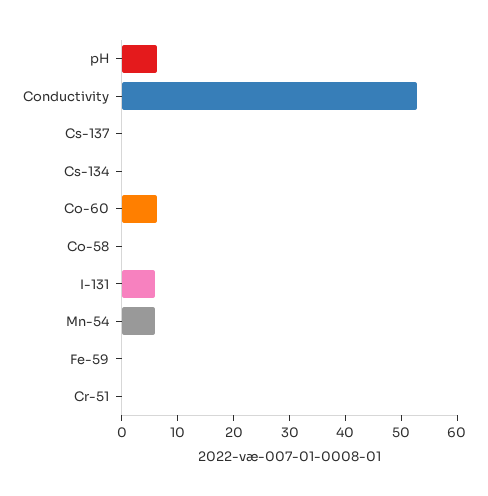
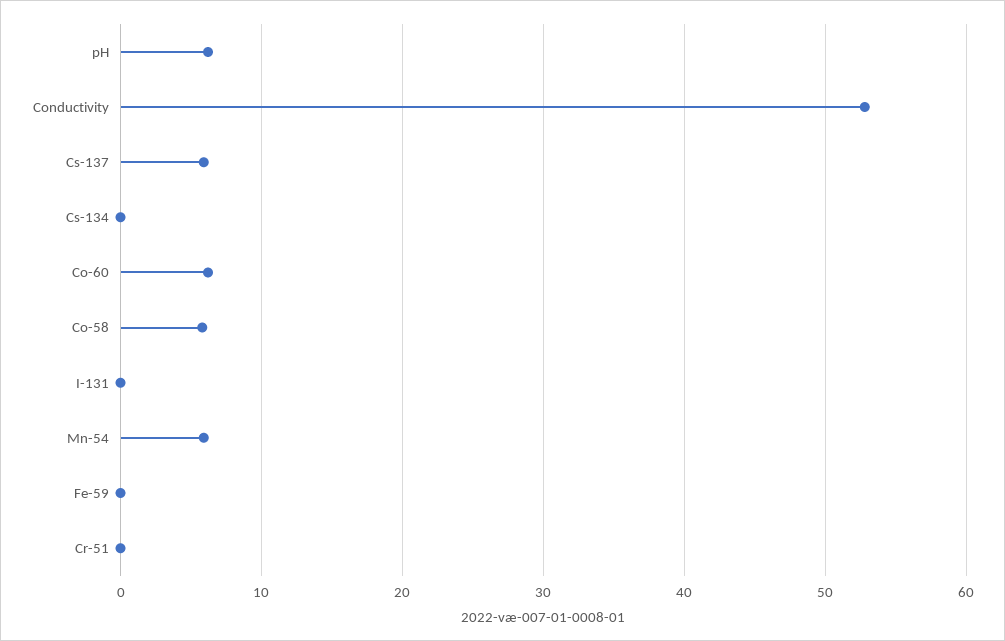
Cs-137: 0 -> 6
Co-58: 0 -> 6
I-131: 6 -> 0

